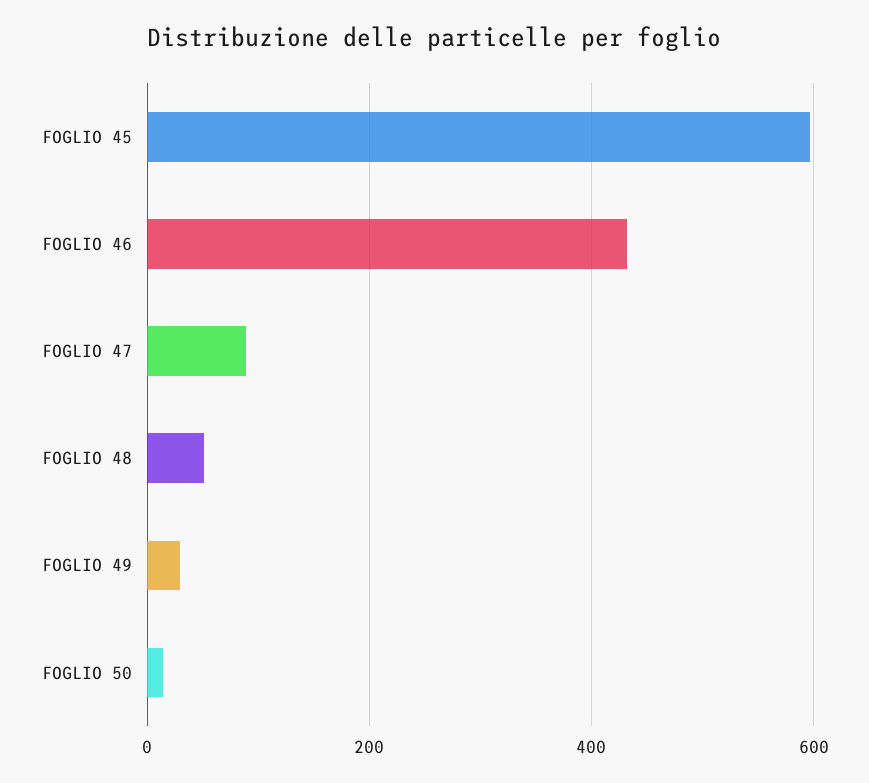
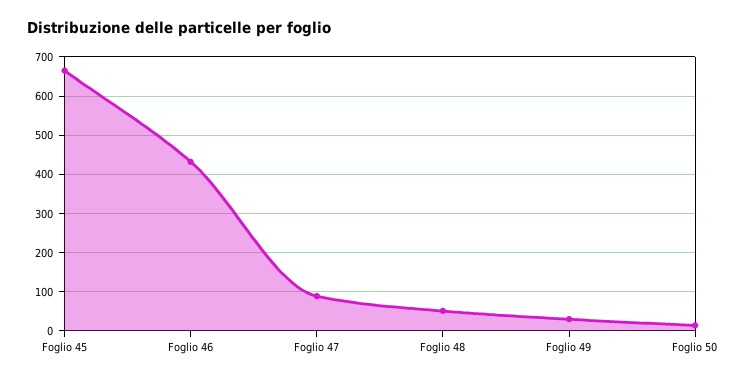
FOGLIO 45: 600 -> 660

